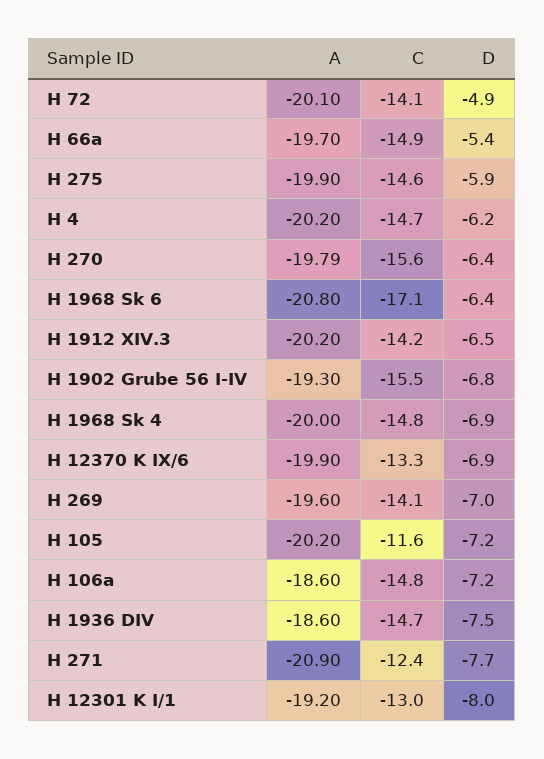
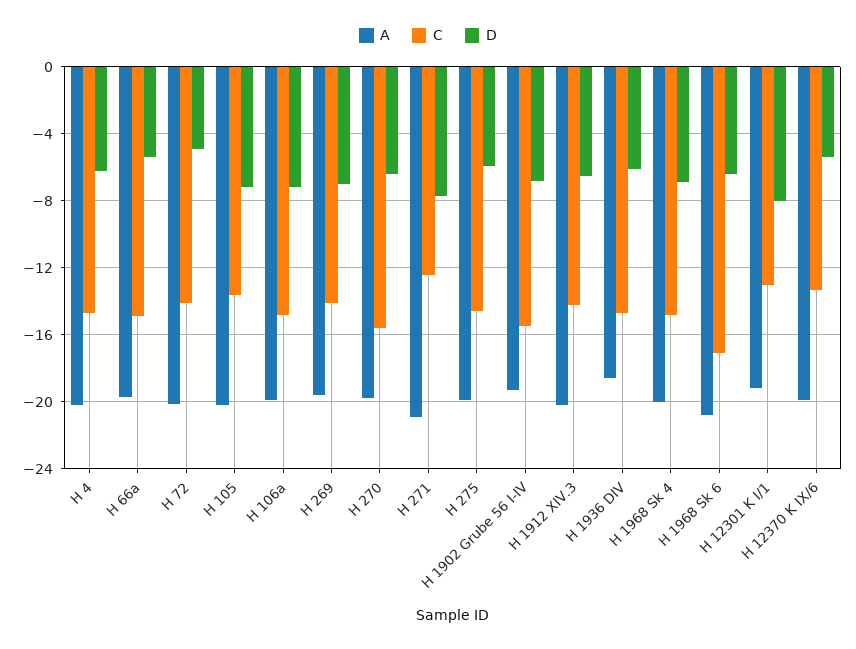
D, H 12370 K IX/6: -6.9 -> -5.5
C, H 105: -11.6 -> -13.5
A, H 106a: -18.6 -> -20
D, H 1936 DIV: -7.5 -> -6

